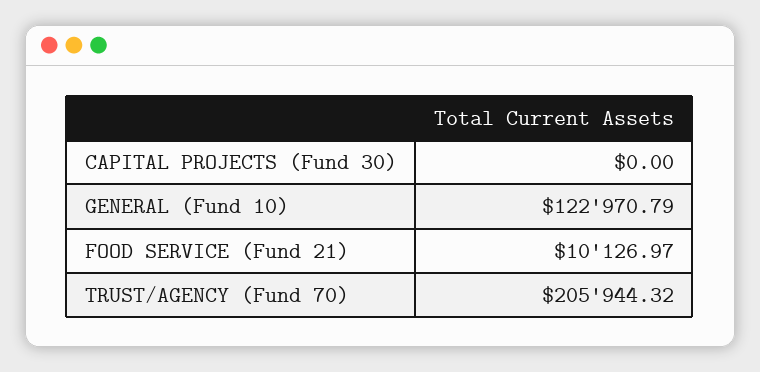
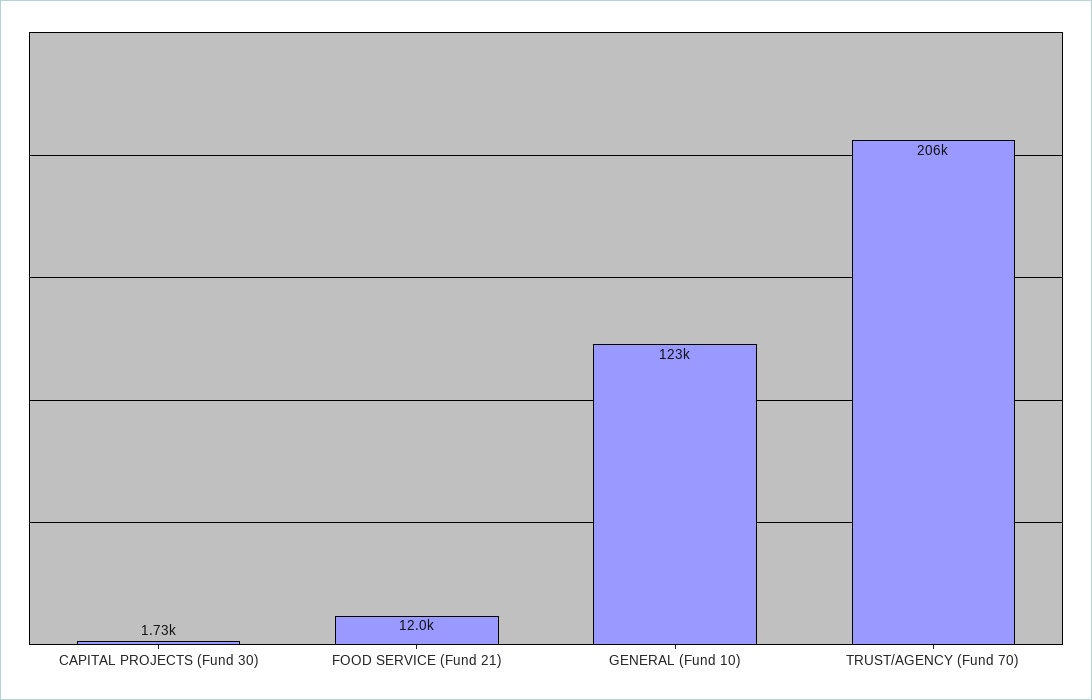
CAPITAL PROJECTS (Fund 30): 0 -> 1730
FOOD SERVICE (Fund 21): 10126.97 -> 12000

